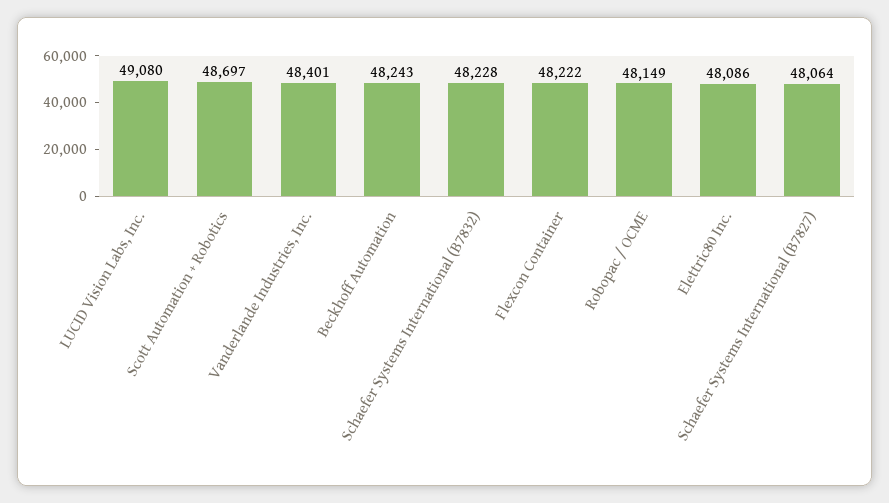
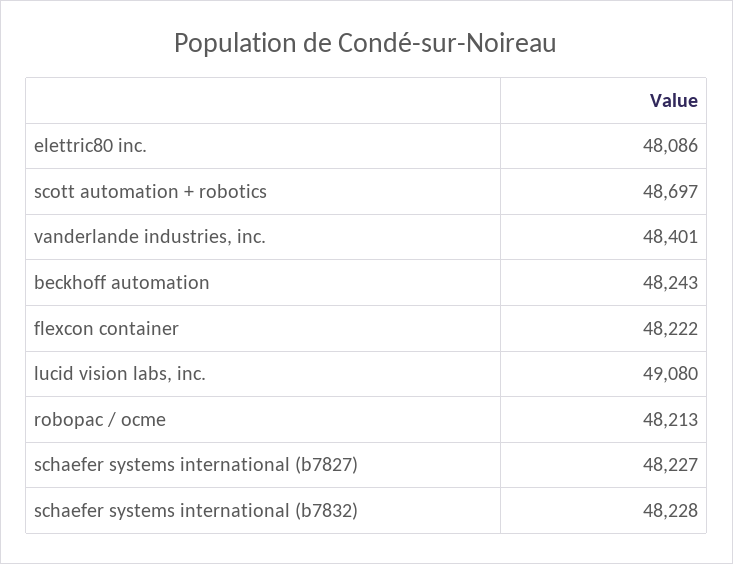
Robopac / OCME: 48149 -> 48213
Schaefer Systems International (B7827): 48064 -> 48227

